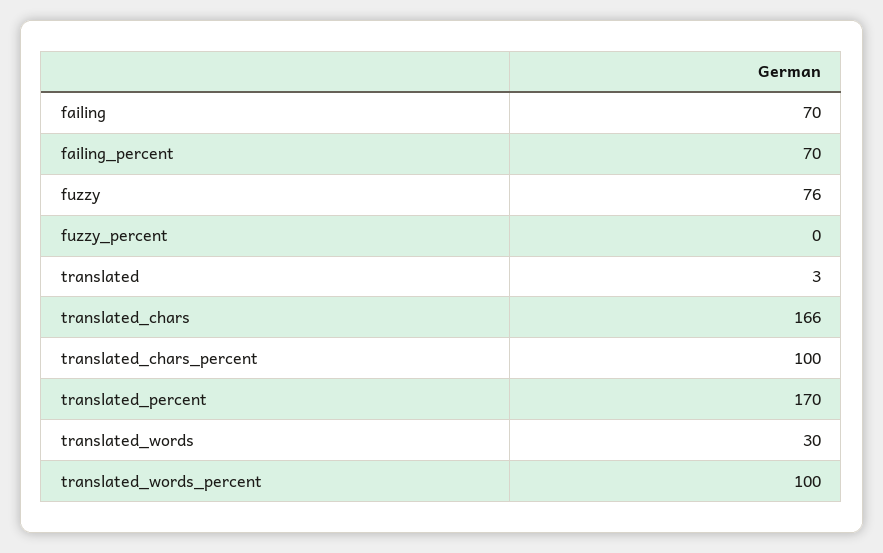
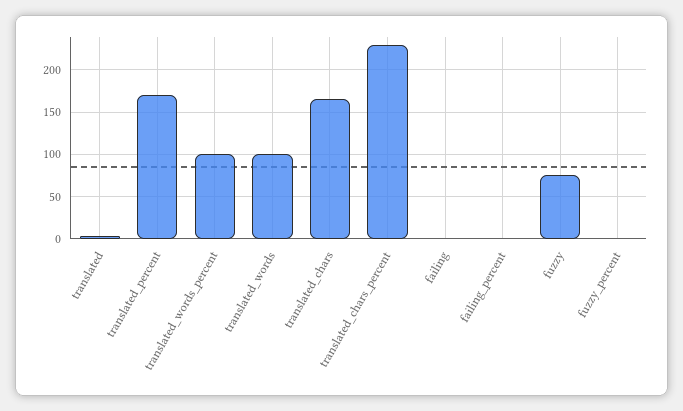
failing: 70 -> 0
failing_percent: 70 -> 0
translated_chars_percent: 100 -> 230
translated_words: 30 -> 100

